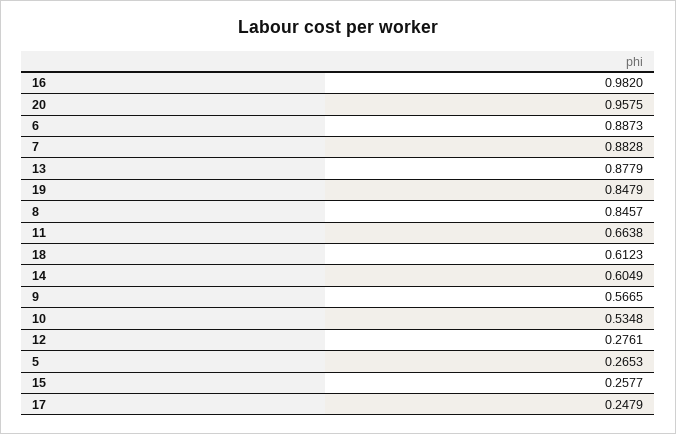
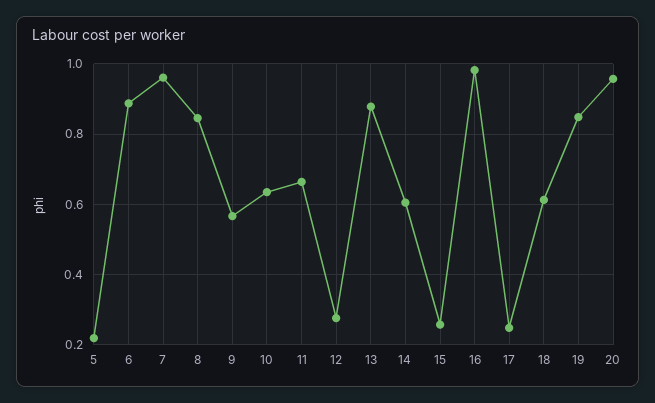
7: 0.8828 -> 0.96
10: 0.5348 -> 0.64
5: 0.2653 -> 0.22

